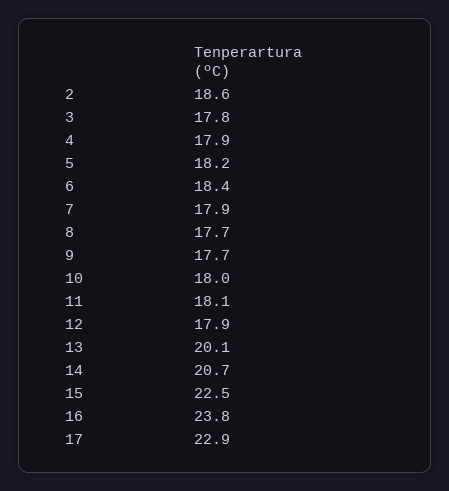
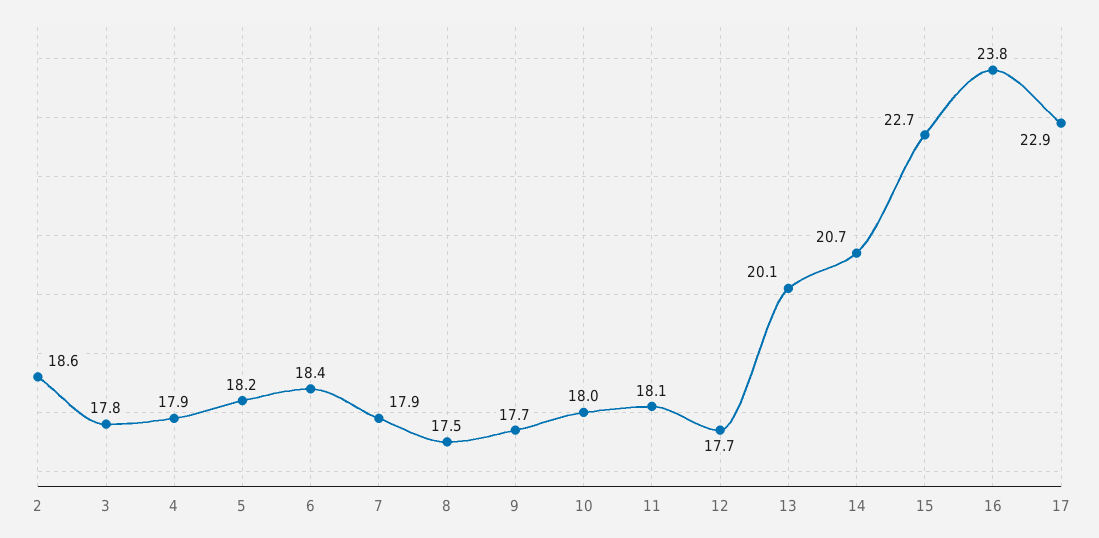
8: 17.7 -> 17.5
12: 17.9 -> 17.7
15: 22.5 -> 22.7

